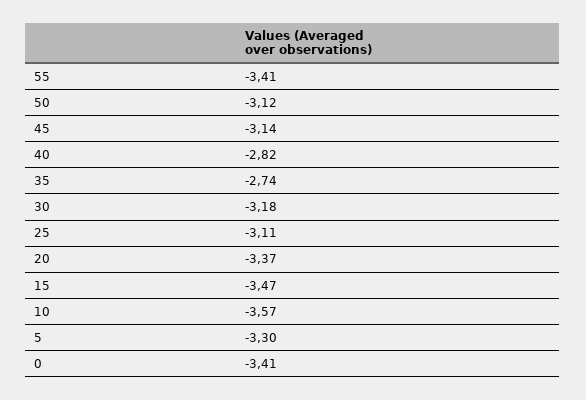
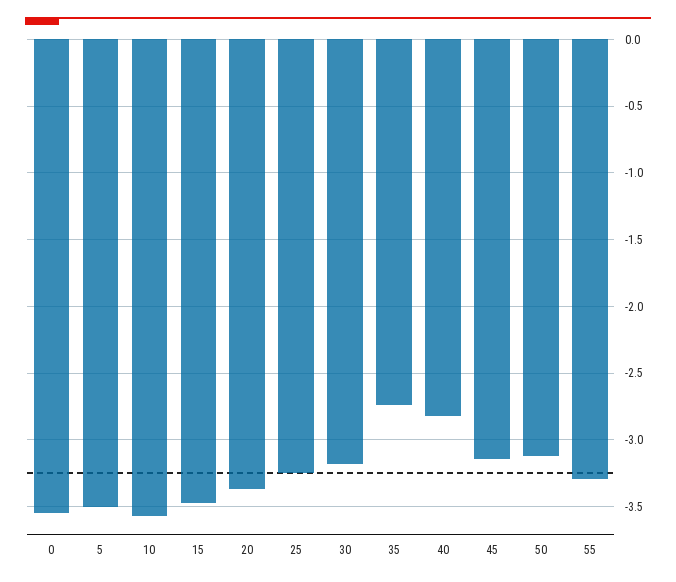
55: -3.41 -> -3.3
25: -3.11 -> -3.25
5: -3.3 -> -3.5
0: -3.41 -> -3.55

